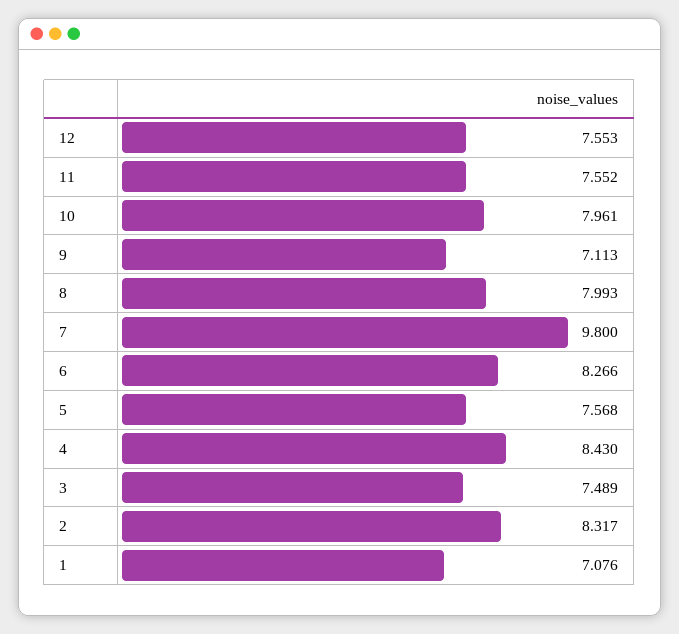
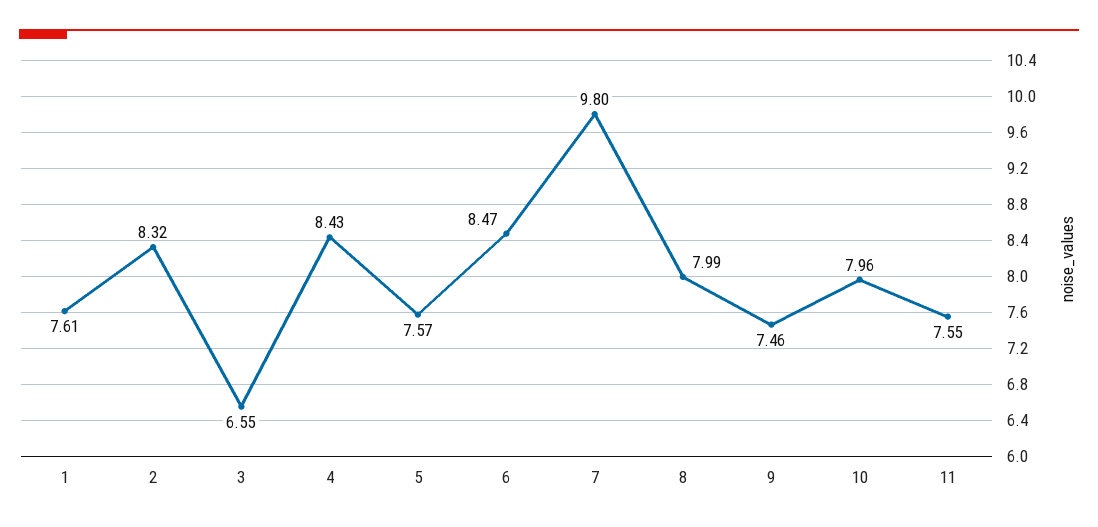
12: 7.553 -> none
9: 7.113 -> 7.46
6: 8.266 -> 8.47
3: 7.489 -> 6.55
1: 7.076 -> 7.61

